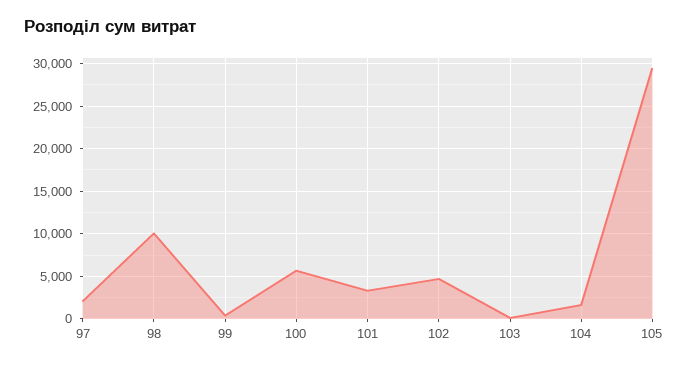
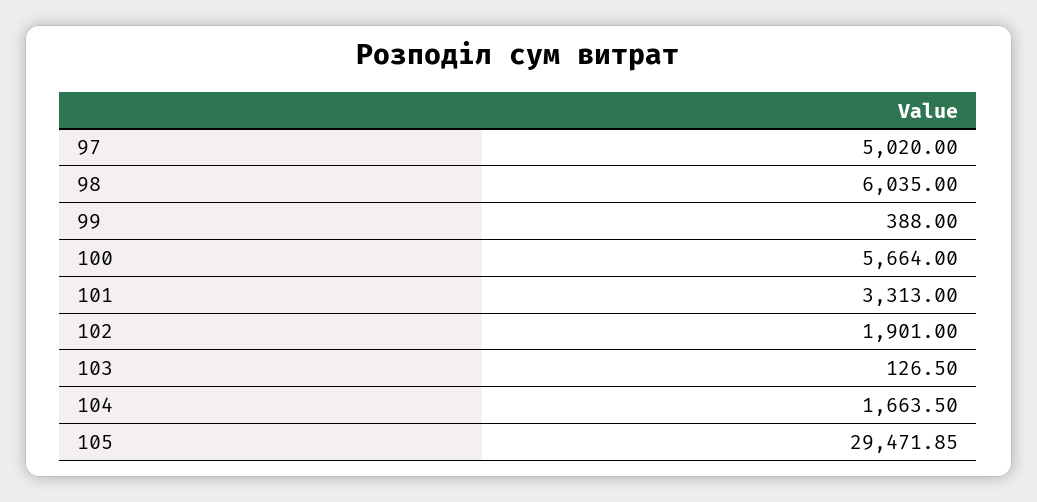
97: 2000 -> 5020
98: 10000 -> 6035
102: 5000 -> 1901

